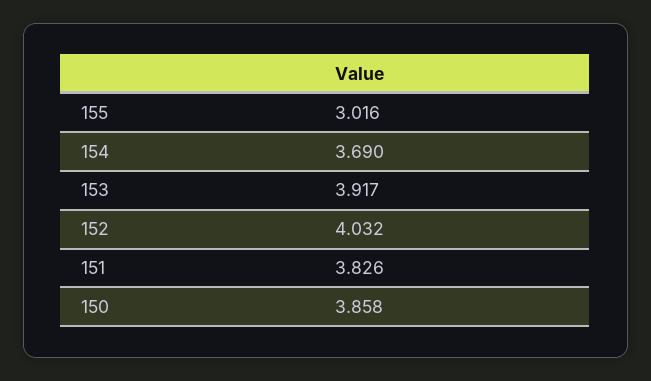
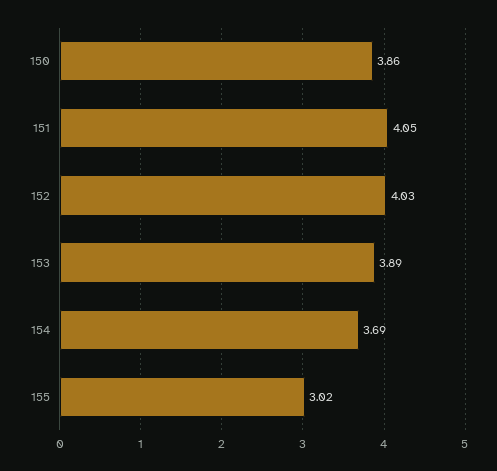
153: 3.917 -> 3.89
151: 3.826 -> 4.05

